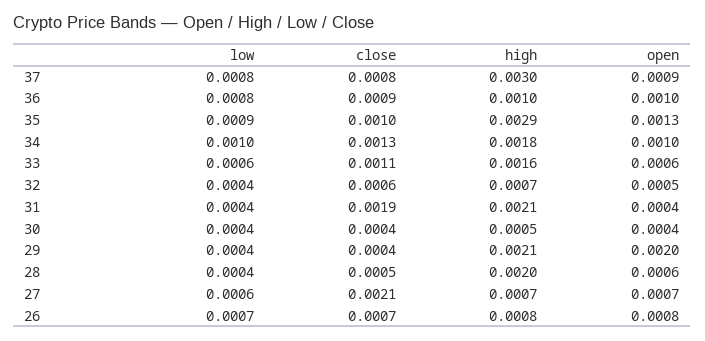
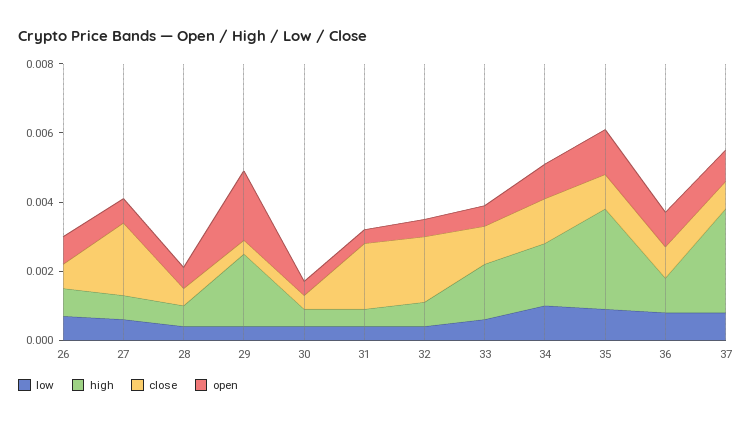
close, 32: 0.0006 -> 0.002
high, 31: 0.0021 -> 0.0005
high, 28: 0.002 -> 0.0005

